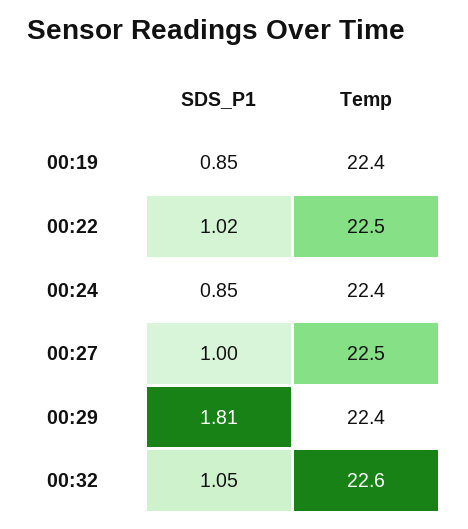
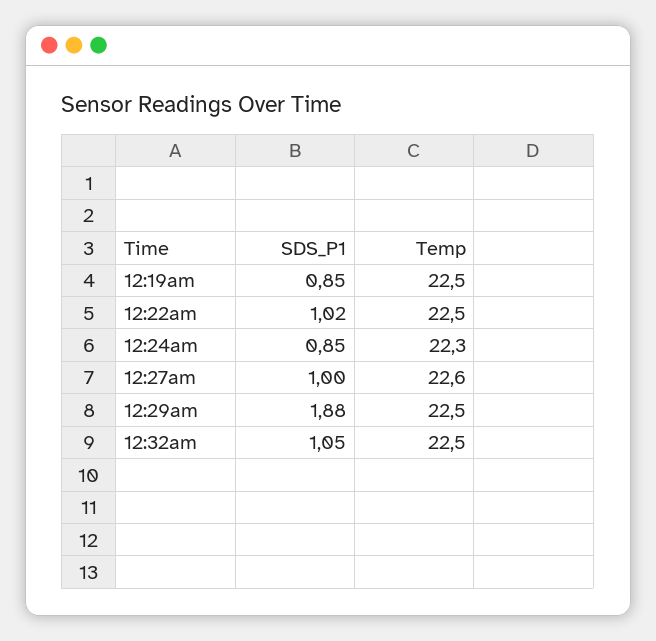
Temp, 00:19: 22.4 -> 22.5
Temp, 00:24: 22.4 -> 22.3
Temp, 00:27: 22.5 -> 22.6
SDS_P1, 00:29: 1.81 -> 1.88
Temp, 00:29: 22.4 -> 22.5
Temp, 00:32: 22.6 -> 22.5

